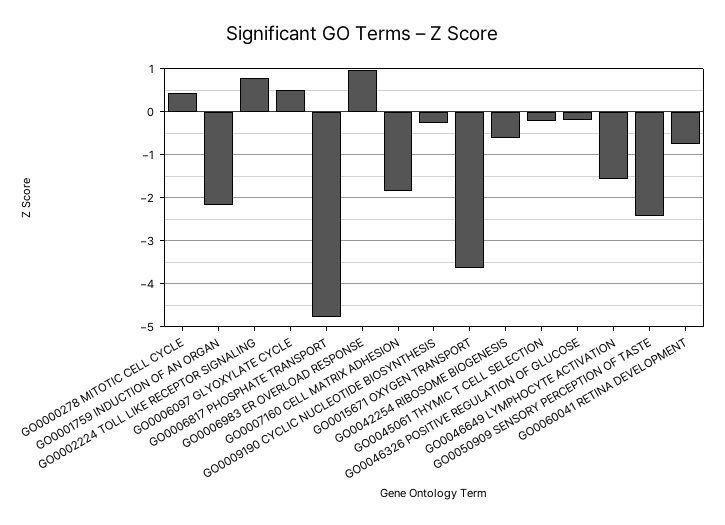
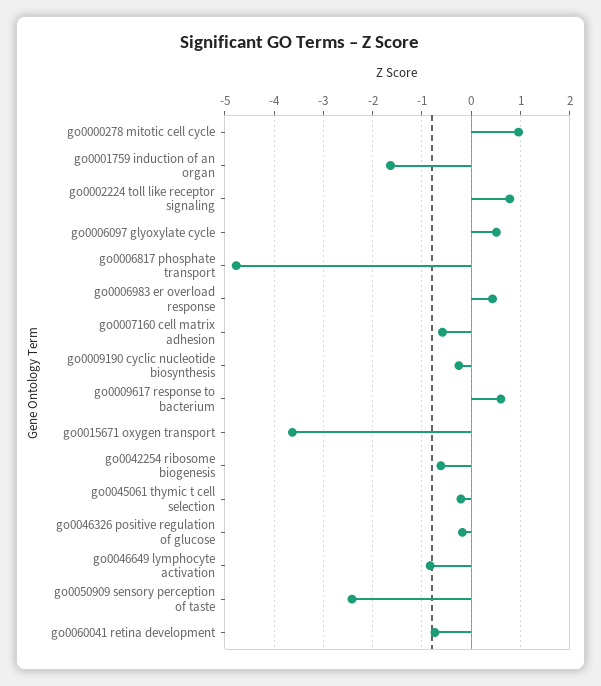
GO0000278 MITOTIC CELL CYCLE: 0.4 -> 1
GO0001759 INDUCTION OF AN ORGAN: -2.2 -> -1.6
GO0006983 ER OVERLOAD RESPONSE: 1 -> 0.4
GO0007160 CELL MATRIX ADHESION: -1.8 -> -0.6
GO0046649 LYMPHOCYTE ACTIVATION: -1.6 -> -0.8
go0009617 response to bacterium: none -> 0.6

